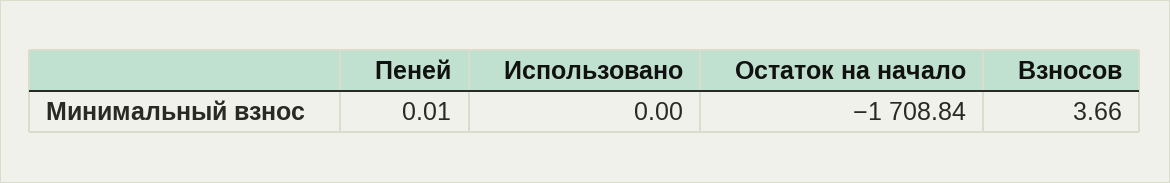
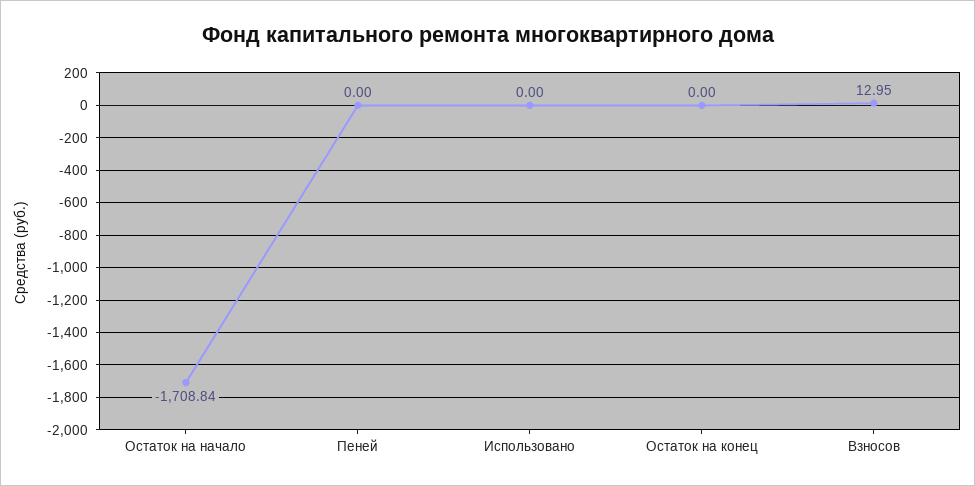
Пеней: 0.01 -> 0
Взносов: 3.66 -> 12.95
Остаток на конец: none -> 0

